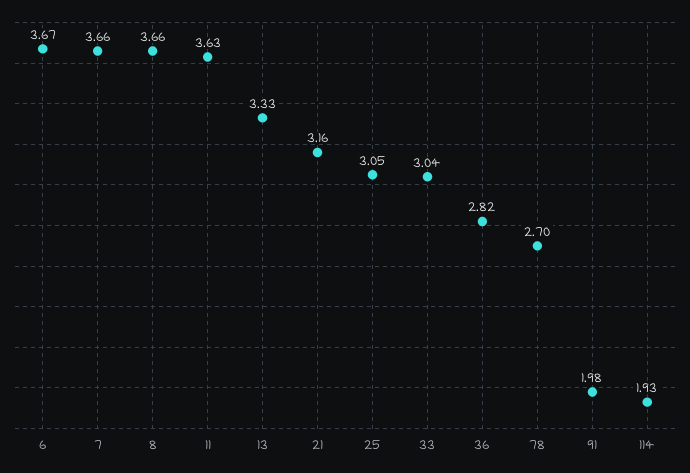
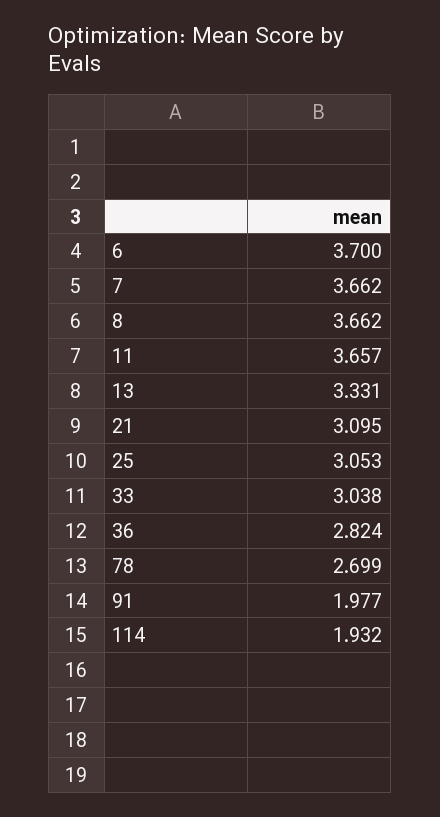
6: 3.67 -> 3.7
11: 3.63 -> 3.657
21: 3.16 -> 3.095

